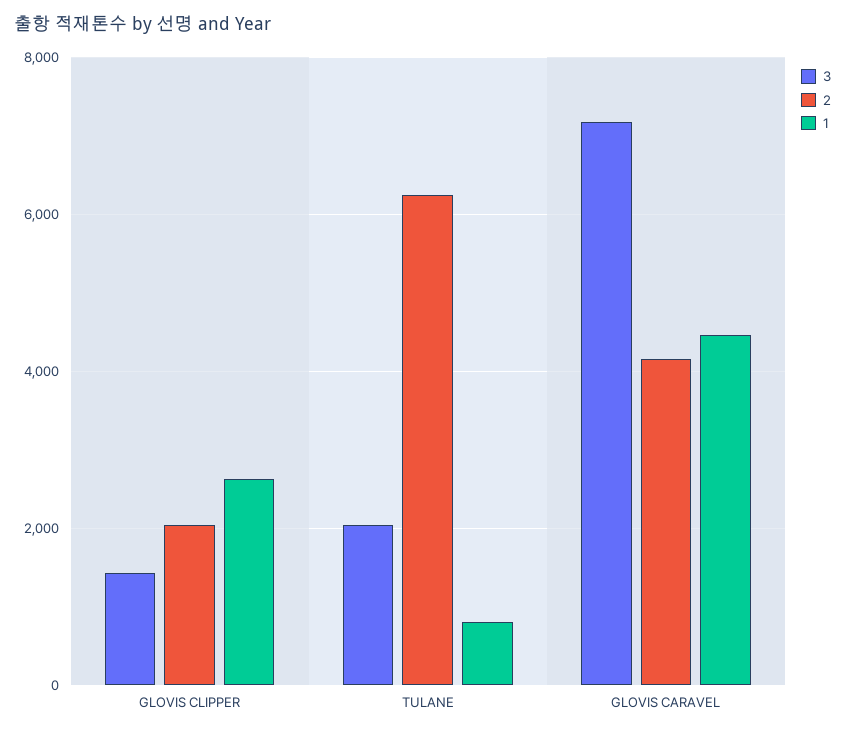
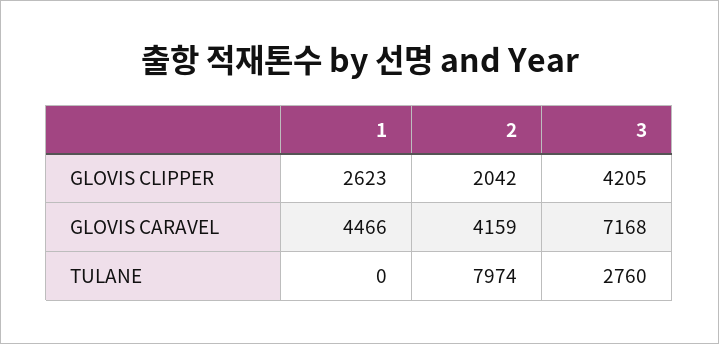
3, GLOVIS CLIPPER: 1400 -> 4205
3, TULANE: 2000 -> 2760
2, TULANE: 6200 -> 7974
1, TULANE: 800 -> 0

